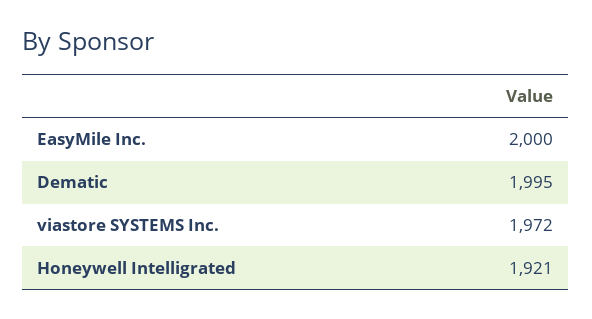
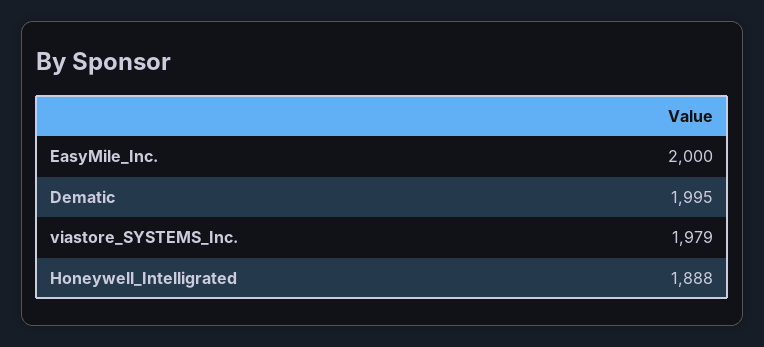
viastore SYSTEMS Inc.: 1972 -> 1979
Honeywell Intelligrated: 1921 -> 1888

